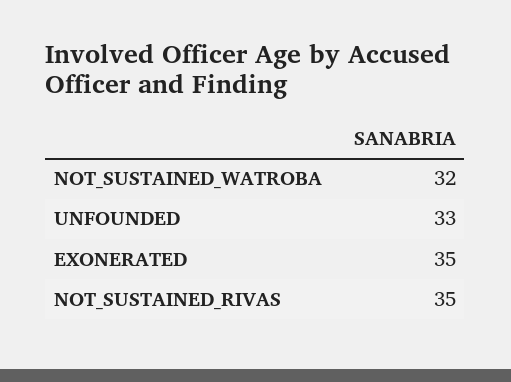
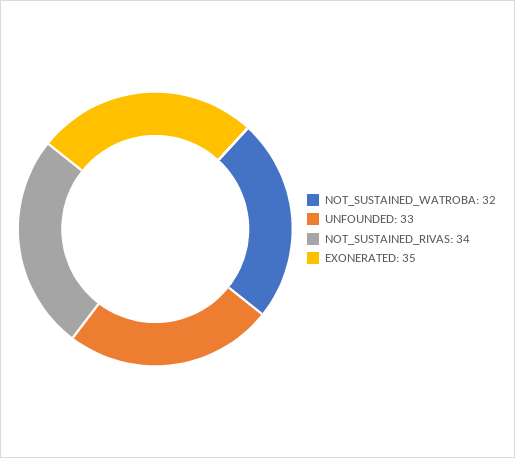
NOT_SUSTAINED_RIVAS: 35 -> 34

